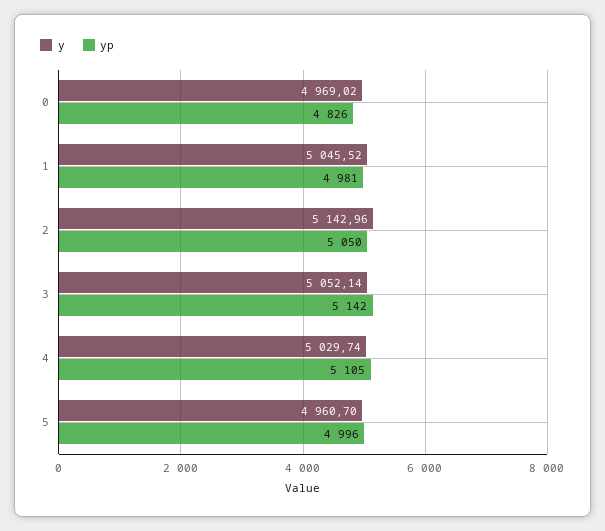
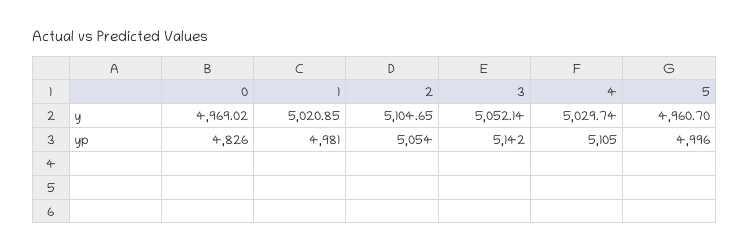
y, 1: 5045.52 -> 5020.85
y, 2: 5142.96 -> 5104.65
yp, 2: 5050 -> 5054

